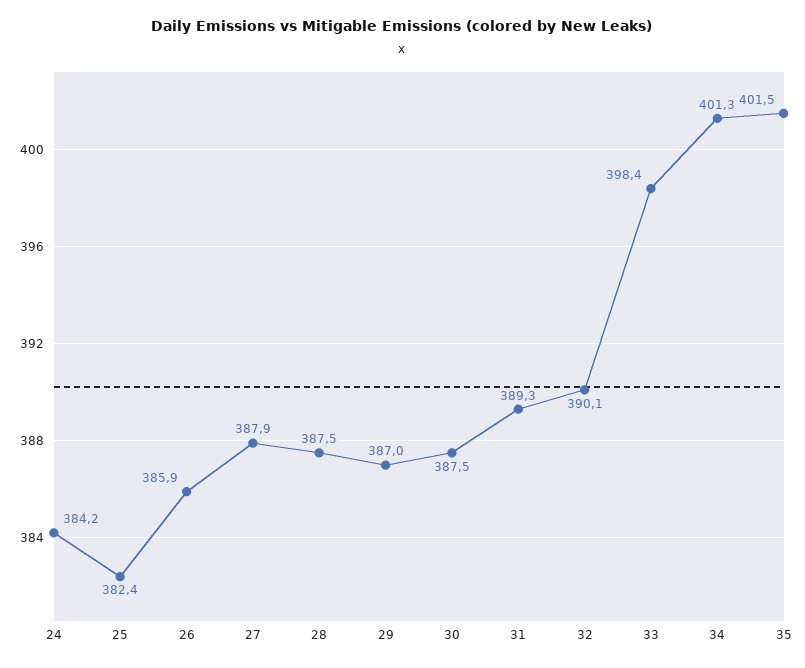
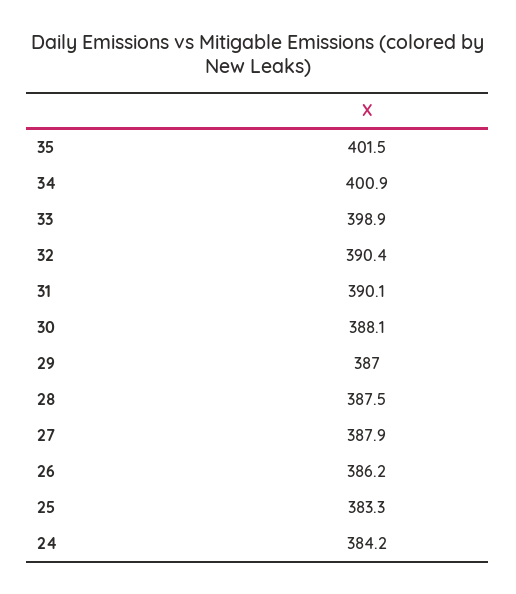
25: 382.4 -> 383.3
26: 385.9 -> 386.2
30: 387.5 -> 388.1
31: 389.3 -> 390.1
32: 390.1 -> 390.4
33: 398.4 -> 398.9
34: 401.3 -> 400.9

